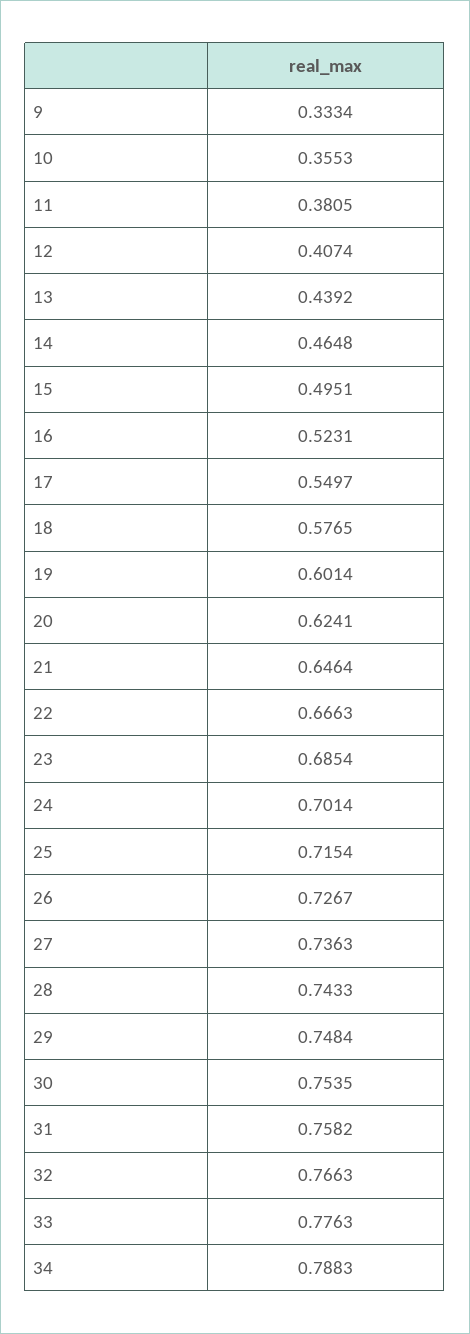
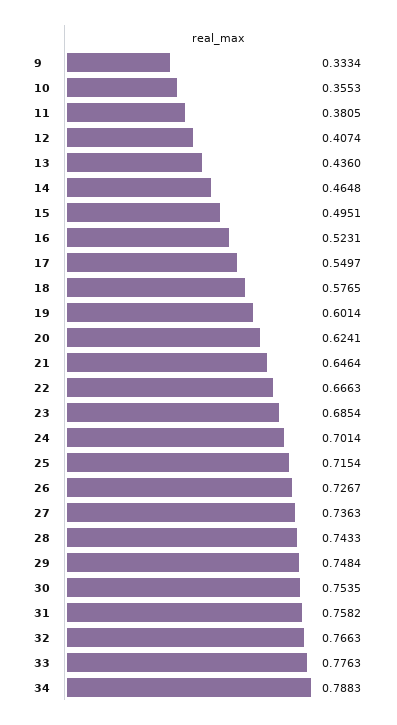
13: 0.4392 -> 0.436

